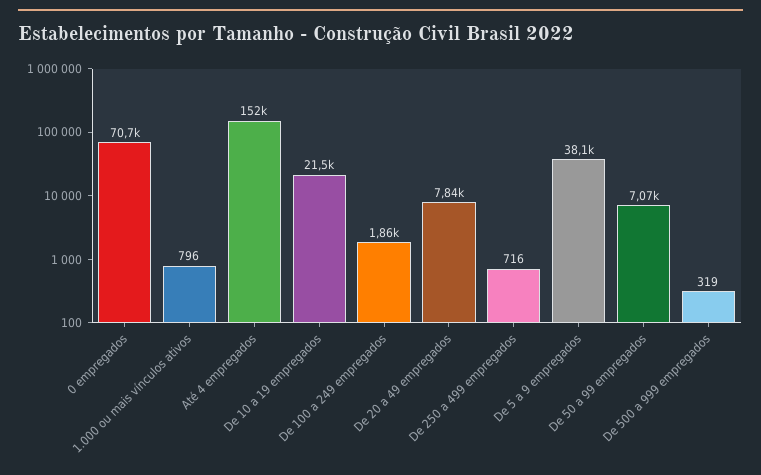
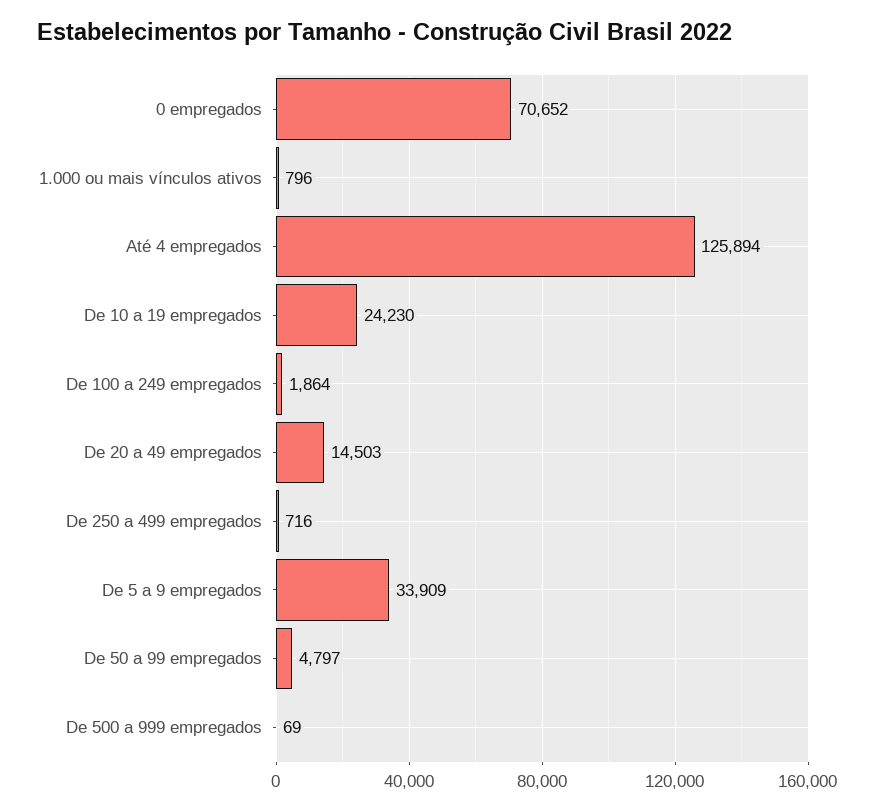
Até 4 empregados: 152000 -> 125894
De 10 a 19 empregados: 21500 -> 24230
De 20 a 49 empregados: 7840 -> 14503
De 5 a 9 empregados: 38100 -> 33909
De 50 a 99 empregados: 7070 -> 4797
De 500 a 999 empregados: 319 -> 69

